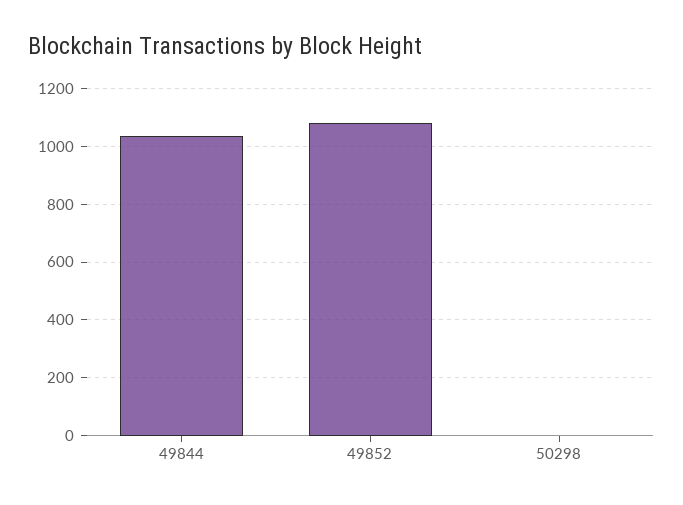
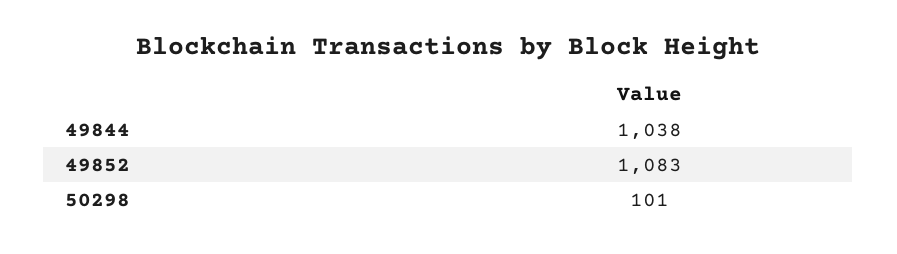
50298: 0 -> 101

